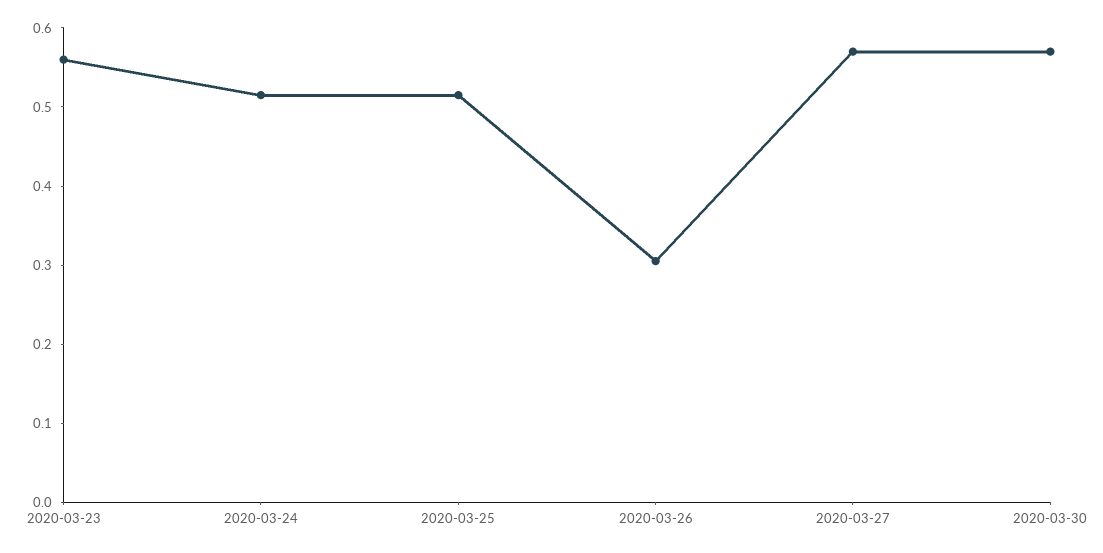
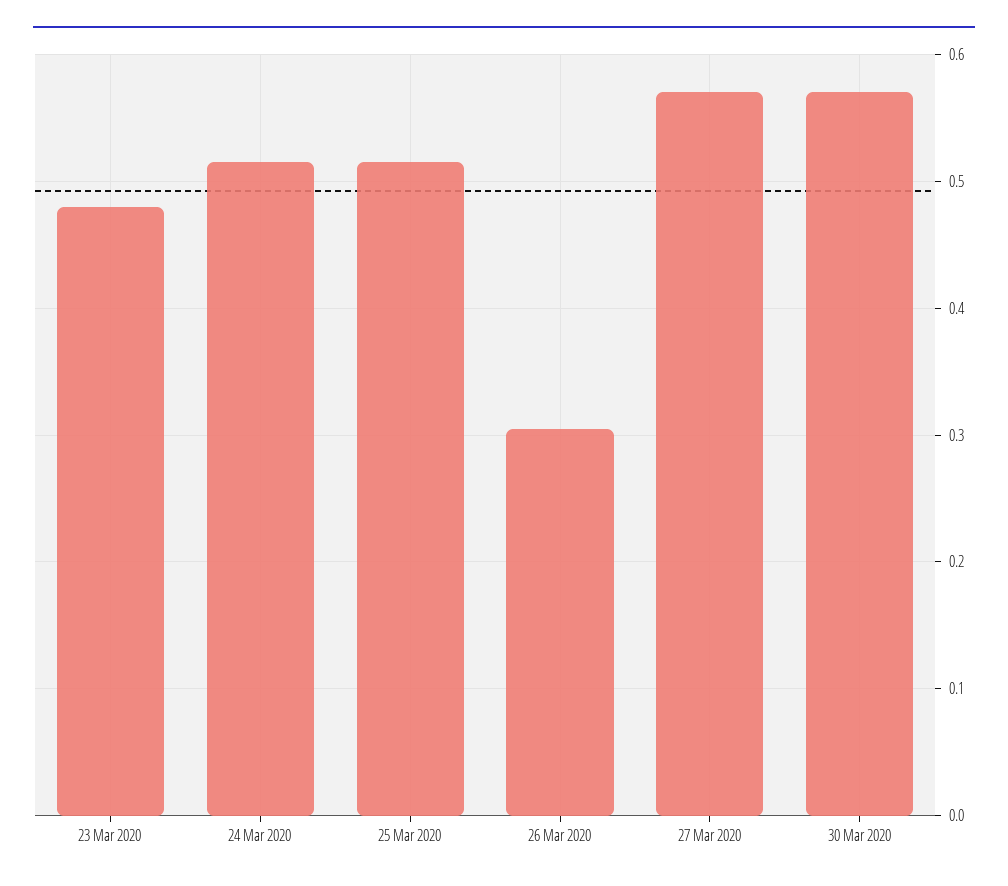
2020-03-23: 0.56 -> 0.48

